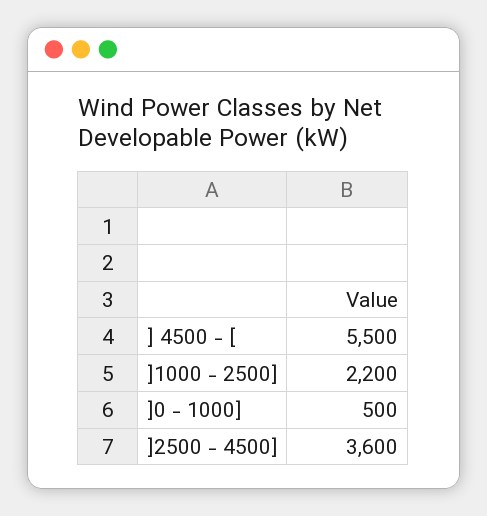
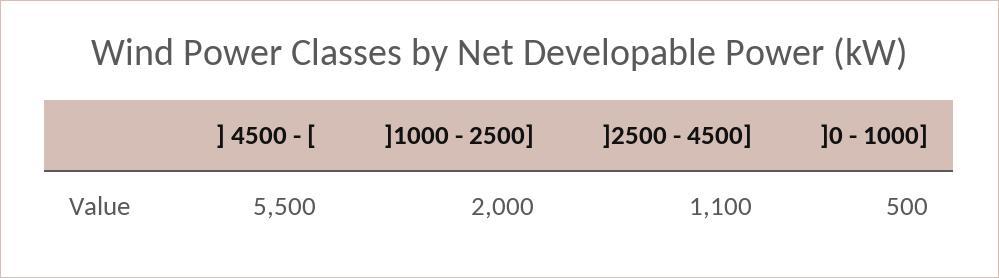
]1000 - 2500]: 2200 -> 2000
]2500 - 4500]: 3600 -> 1100

